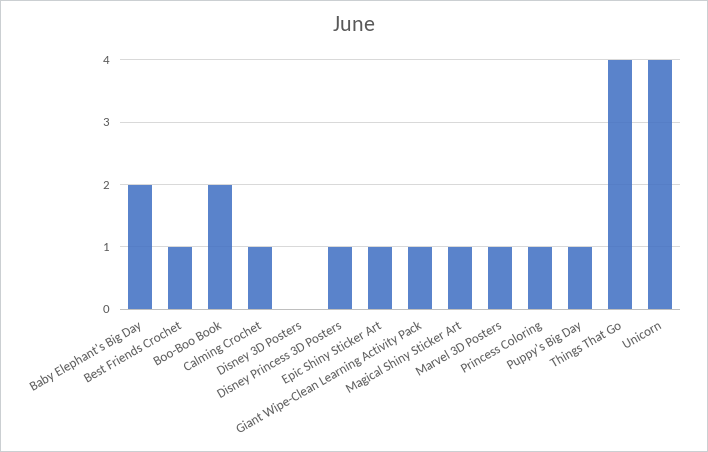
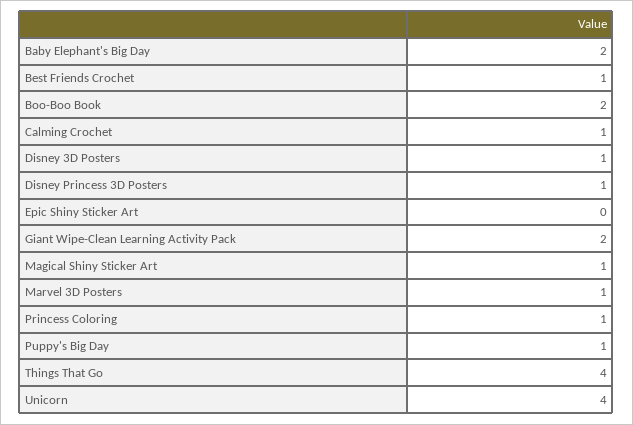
Disney 3D Posters: 0 -> 1
Epic Shiny Sticker Art: 1 -> 0
Giant Wipe-Clean Learning Activity Pack: 1 -> 2

